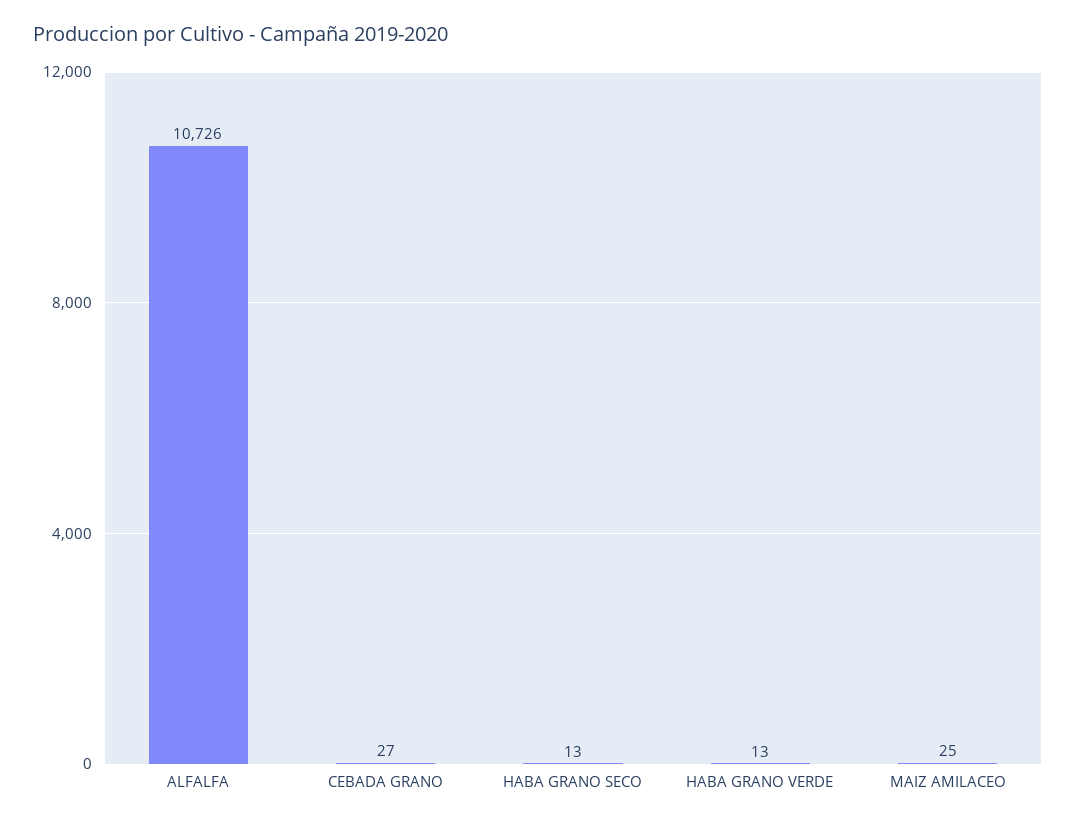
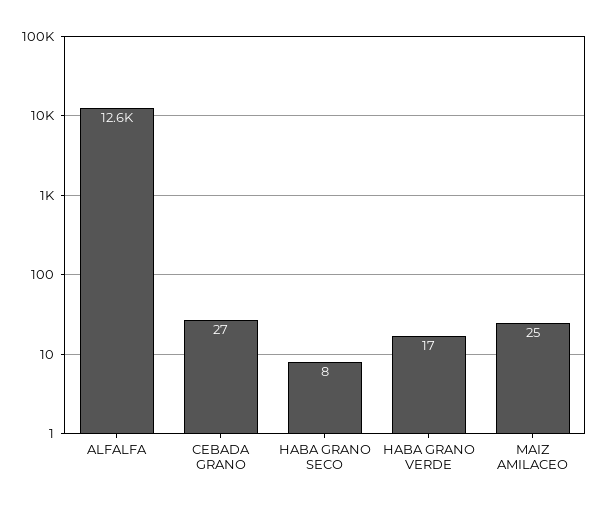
ALFALFA: 10726 -> 12600
HABA GRANO SECO: 13 -> 8
HABA GRANO VERDE: 13 -> 17

